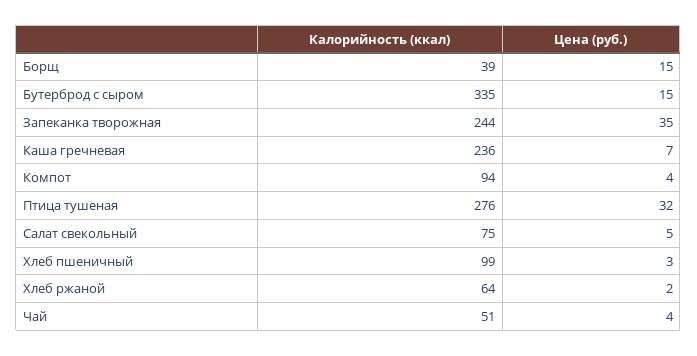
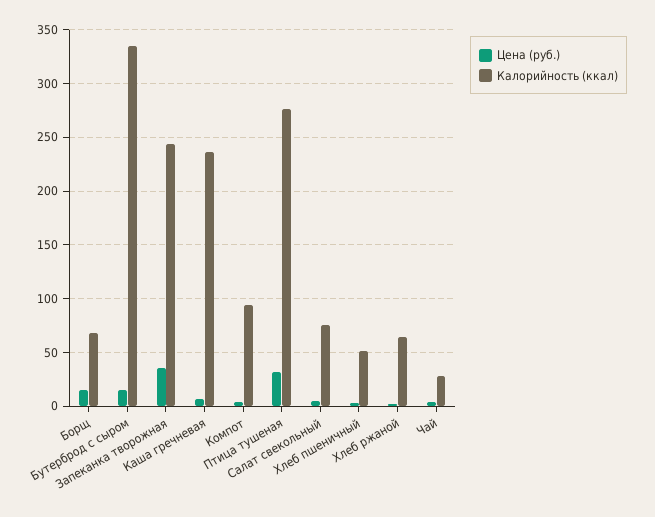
Калорийность (ккал), Борщ: 39 -> 70
Калорийность (ккал), Хлеб пшеничный: 99 -> 50
Калорийность (ккал), Чай: 51 -> 30

